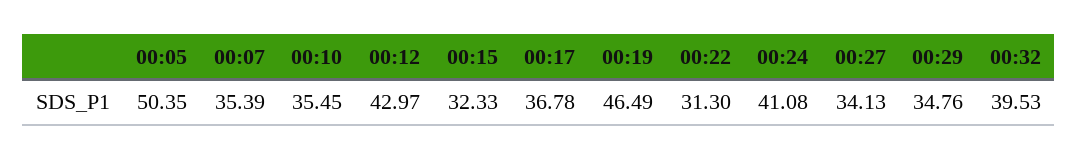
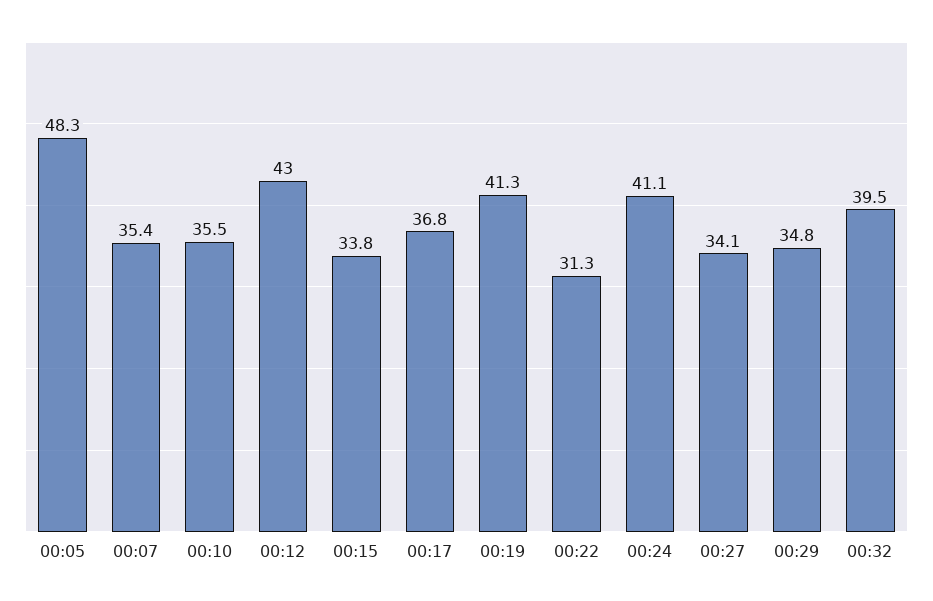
00:05: 50.35 -> 48.3
00:15: 32.33 -> 33.8
00:19: 46.49 -> 41.3

